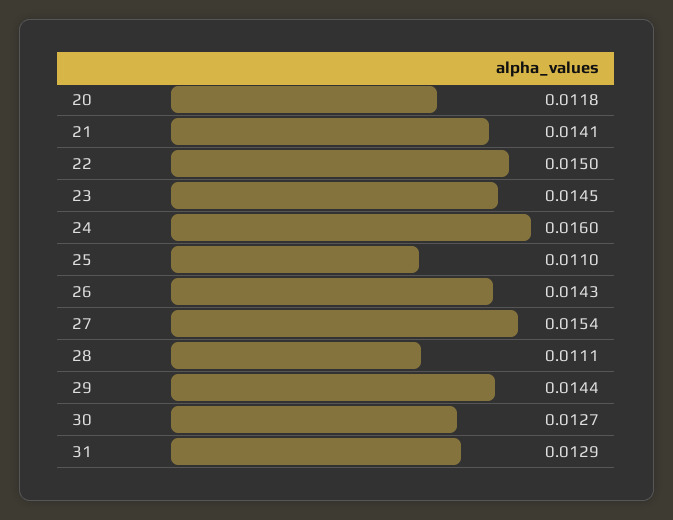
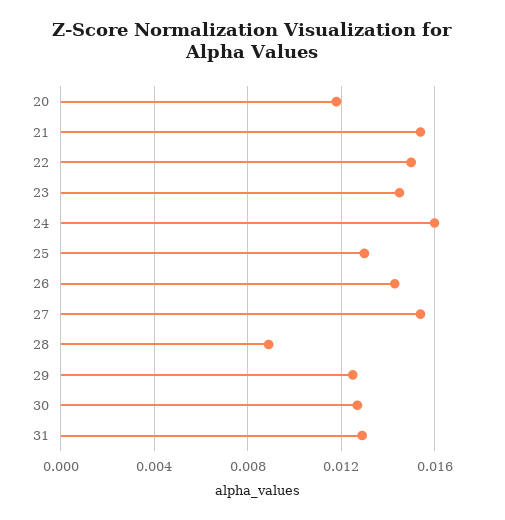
21: 0.0141 -> 0.0155
25: 0.011 -> 0.013
28: 0.0111 -> 0.009
29: 0.0144 -> 0.0125

